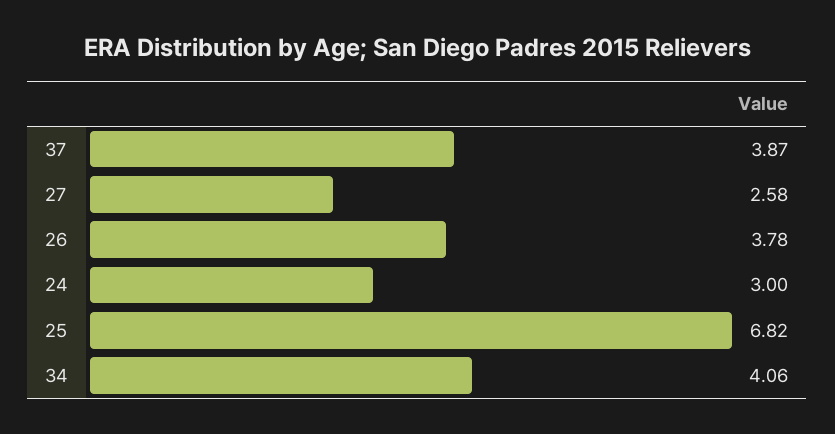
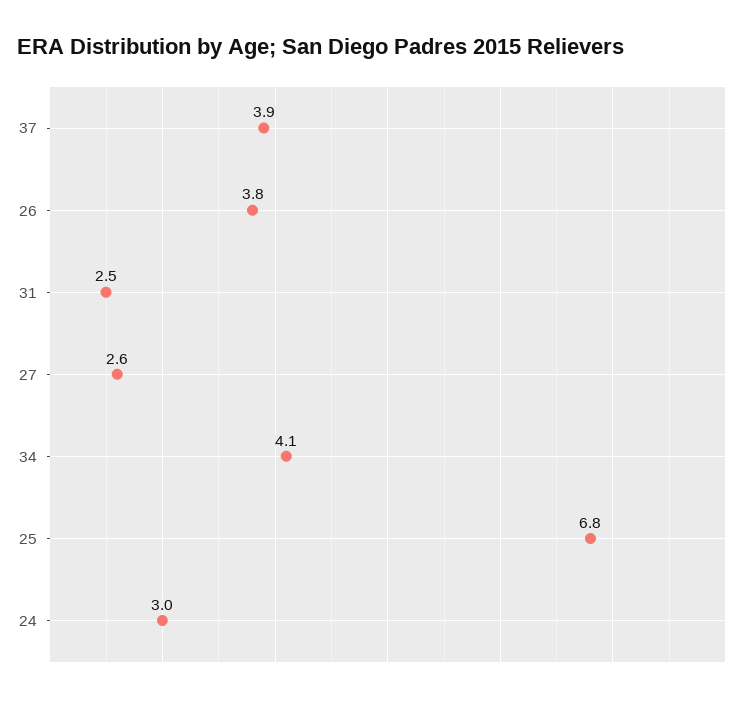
31: none -> 2.5

